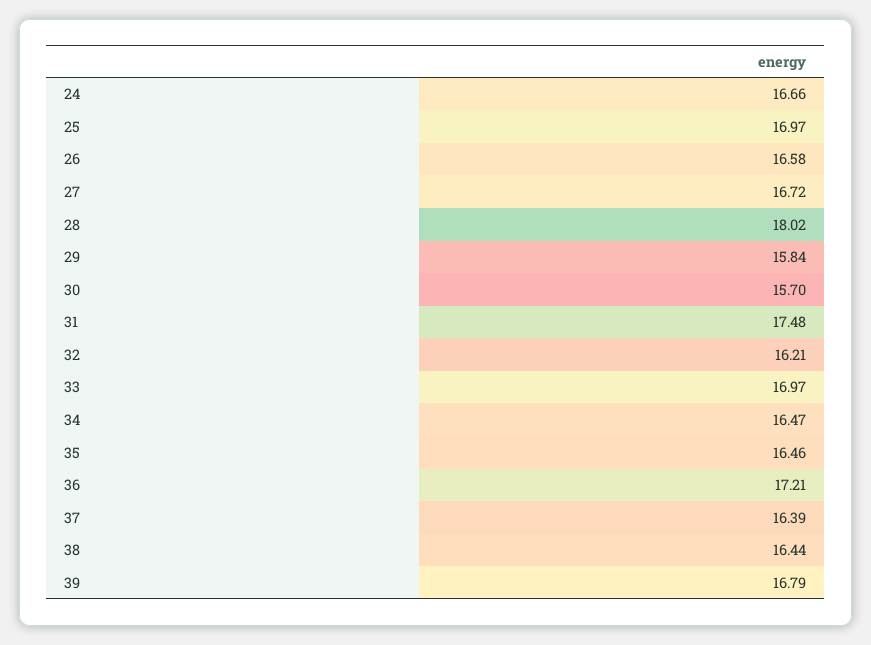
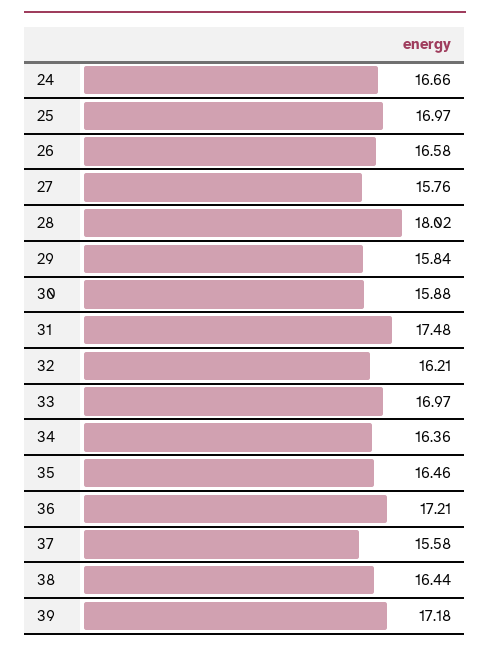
27: 16.72 -> 15.76
30: 15.7 -> 15.88
34: 16.47 -> 16.36
37: 16.39 -> 15.58
39: 16.79 -> 17.18

